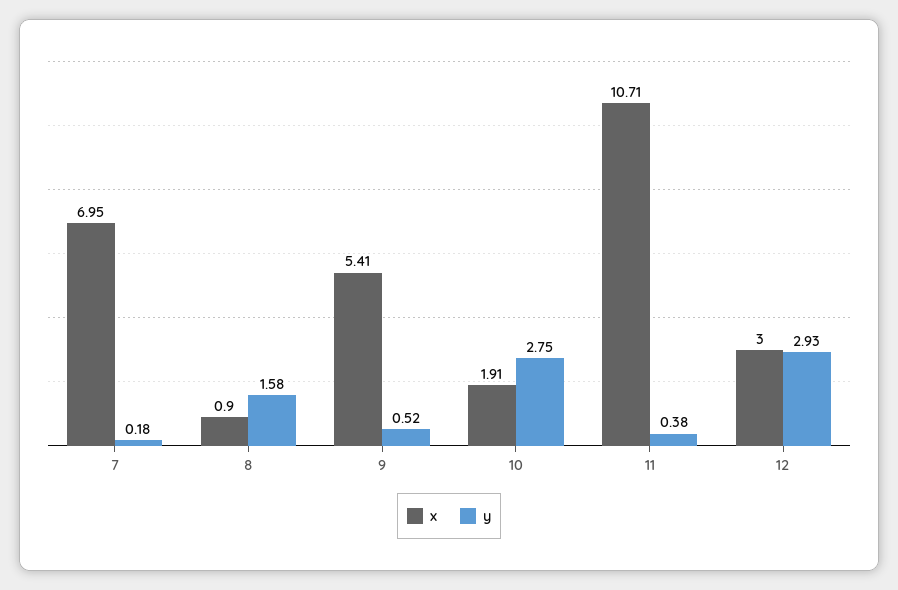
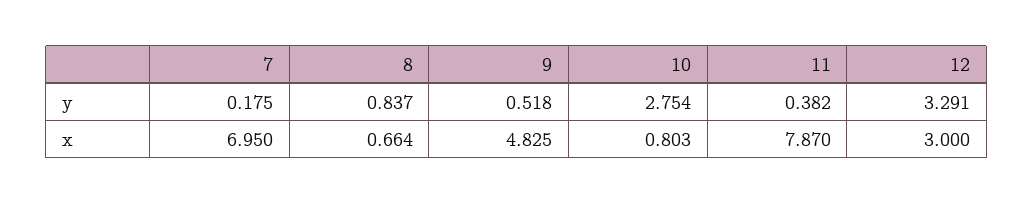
x, 8: 0.9 -> 0.664
y, 8: 1.58 -> 0.837
x, 9: 5.41 -> 4.825
x, 10: 1.91 -> 0.803
x, 11: 10.71 -> 7.87
y, 12: 2.93 -> 3.291

